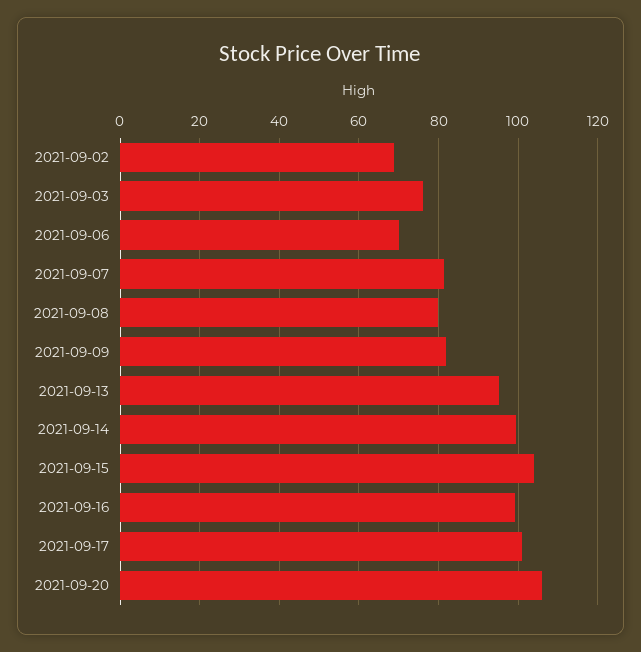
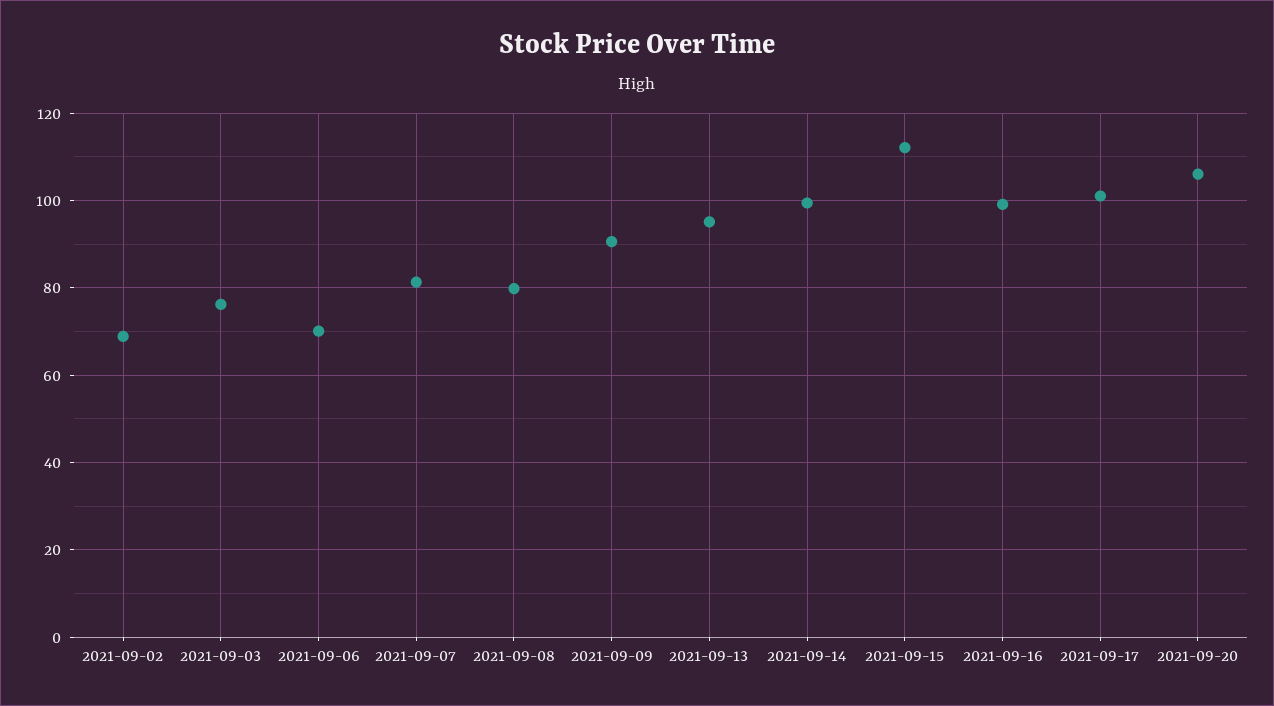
2021-09-09: 82 -> 90
2021-09-15: 104 -> 112

